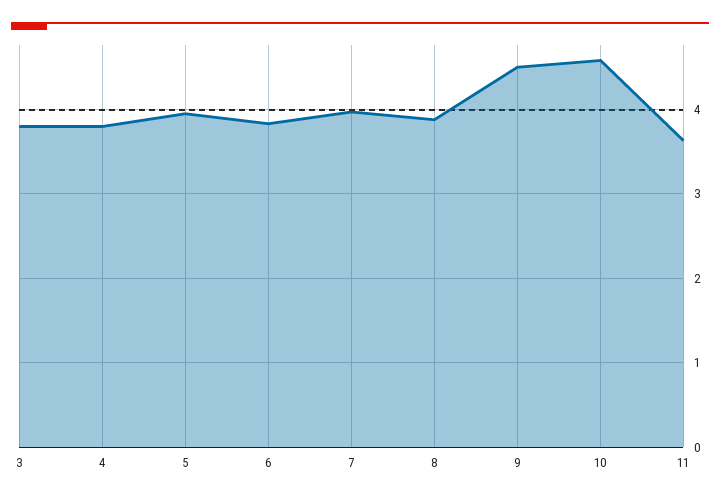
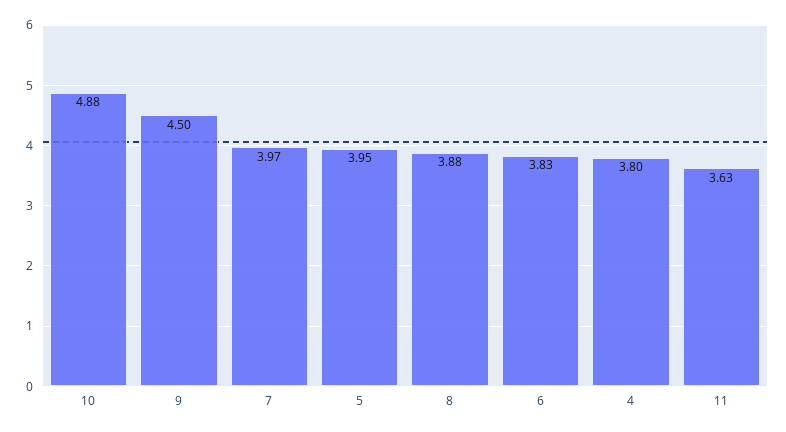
3: 3.8 -> none
10: 4.6 -> 4.88

